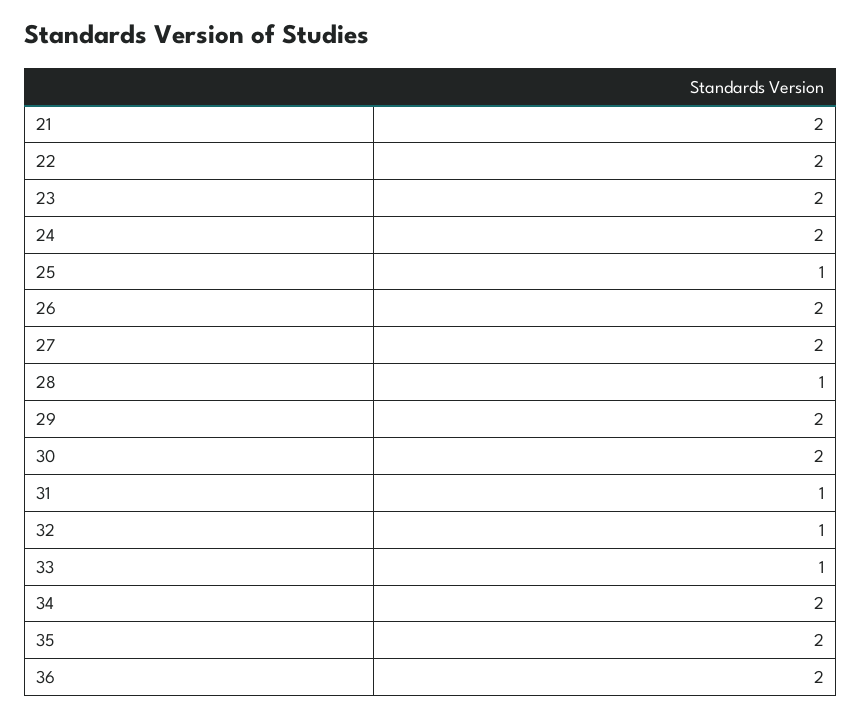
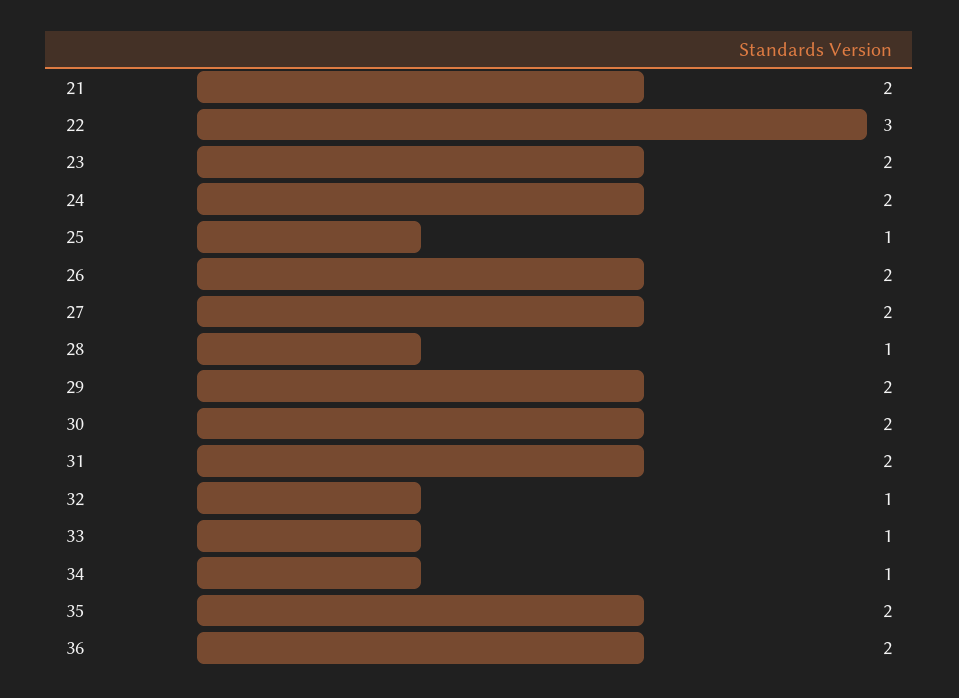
22: 2 -> 3
31: 1 -> 2
34: 2 -> 1

